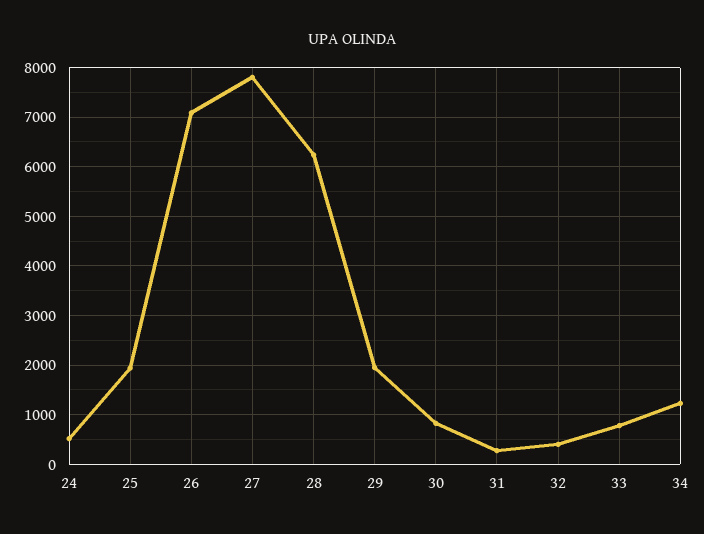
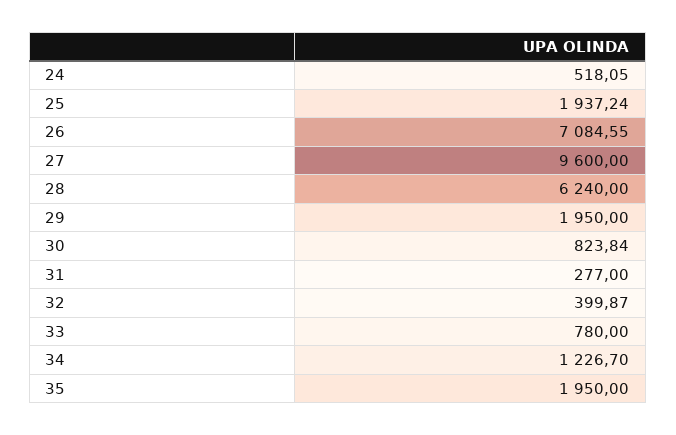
27: 7800 -> 9600
35: none -> 1950

